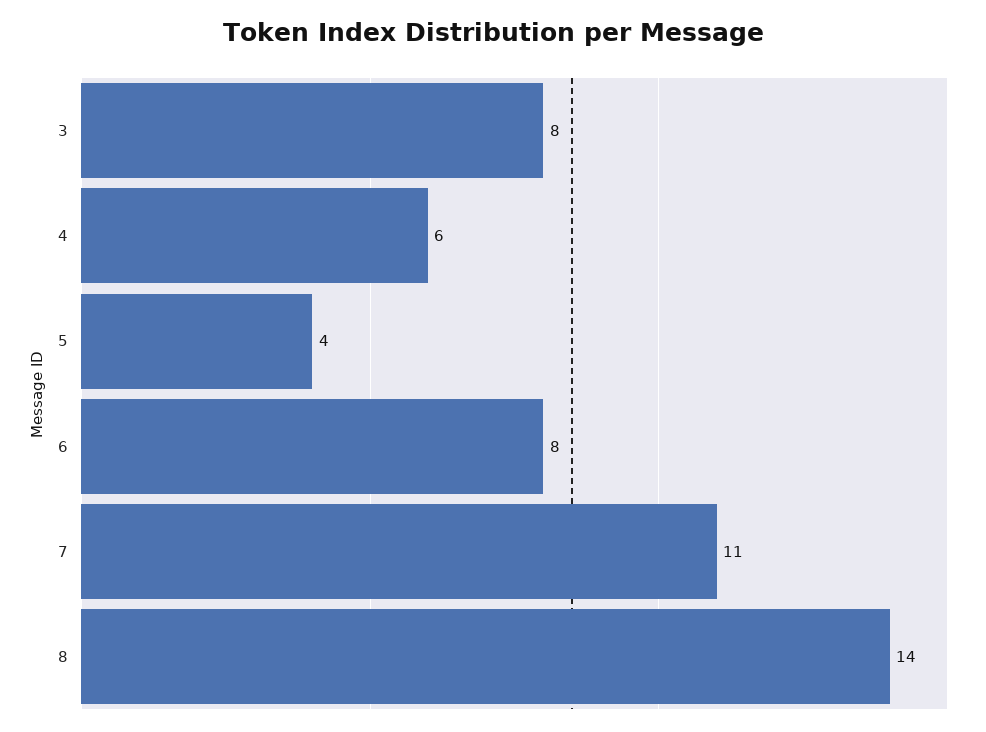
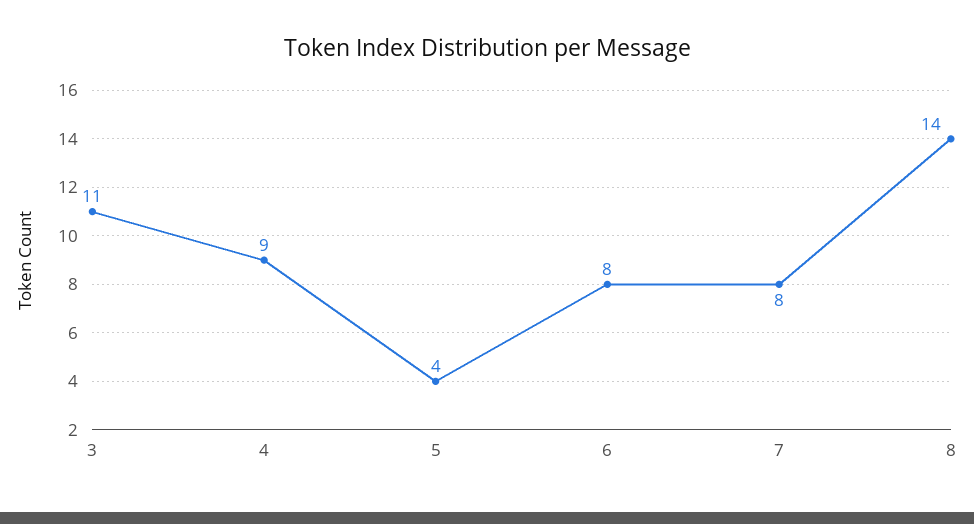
3: 8 -> 11
4: 6 -> 9
7: 11 -> 8

